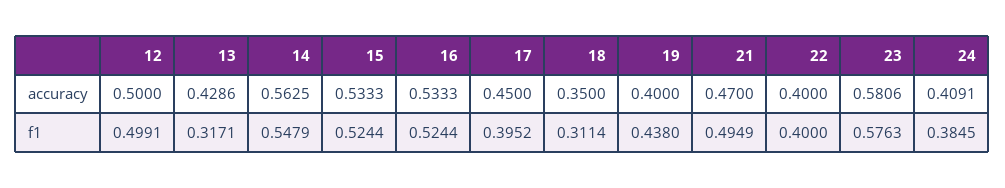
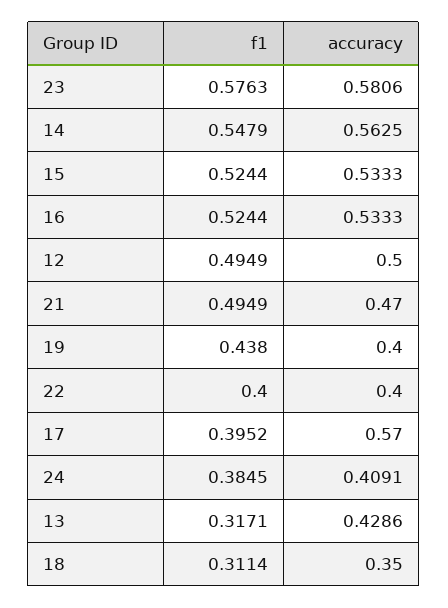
17, accuracy: 0.45 -> 0.57
12, f1: 0.4991 -> 0.4949

